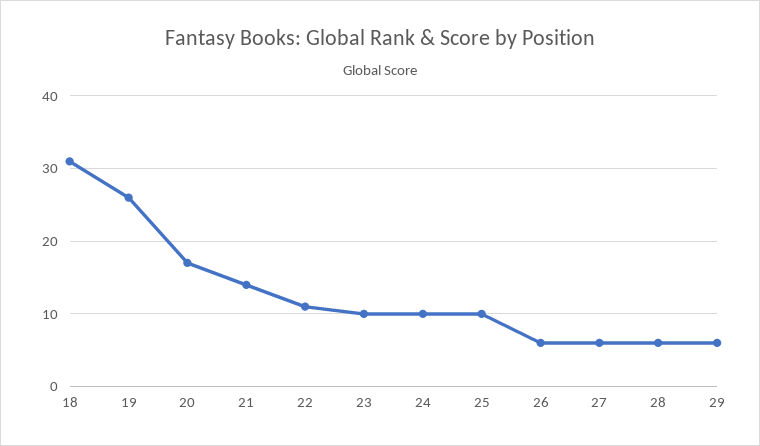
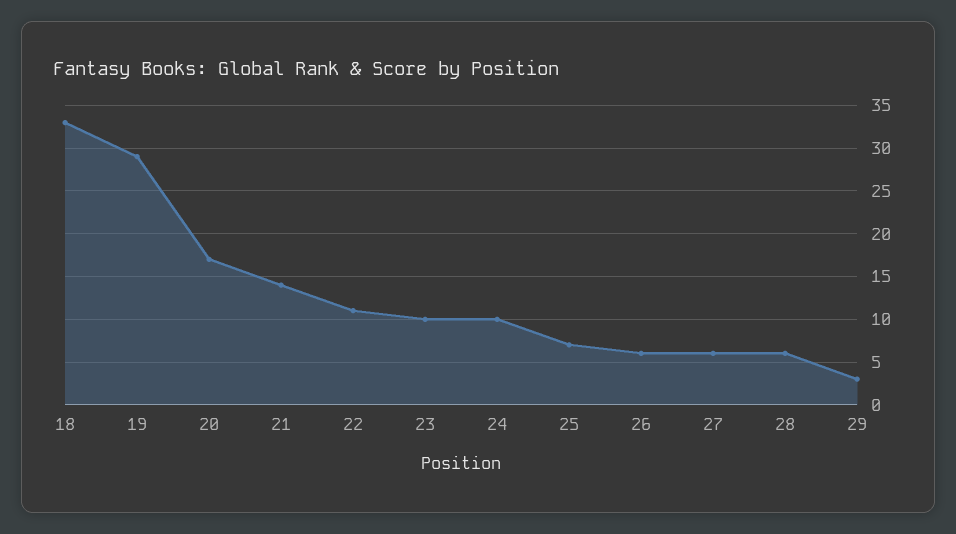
18: 31 -> 33
19: 26 -> 29
25: 10 -> 7
29: 6 -> 3

